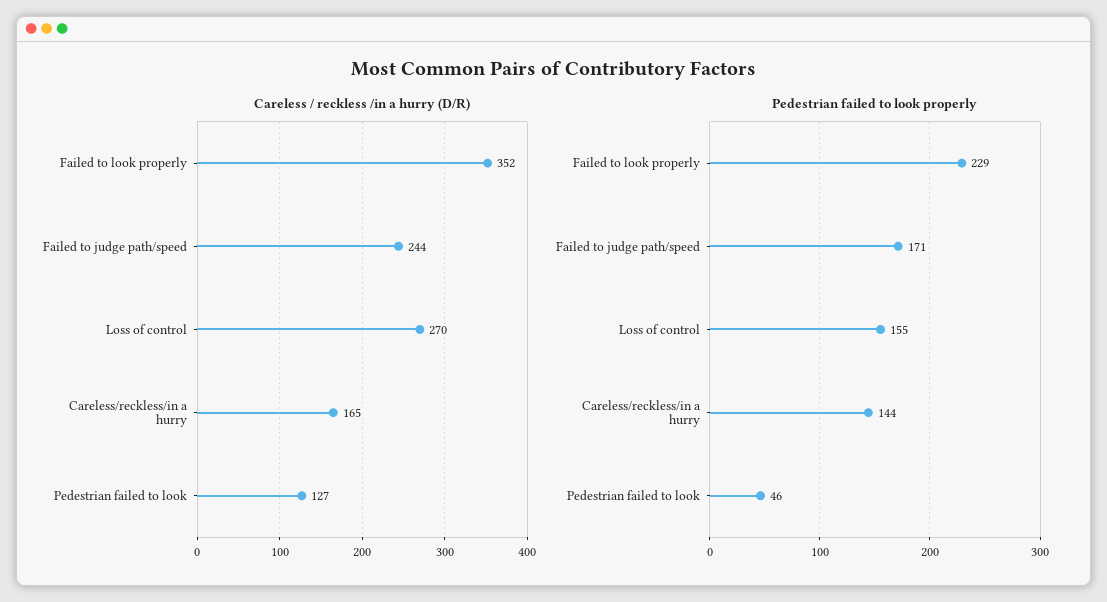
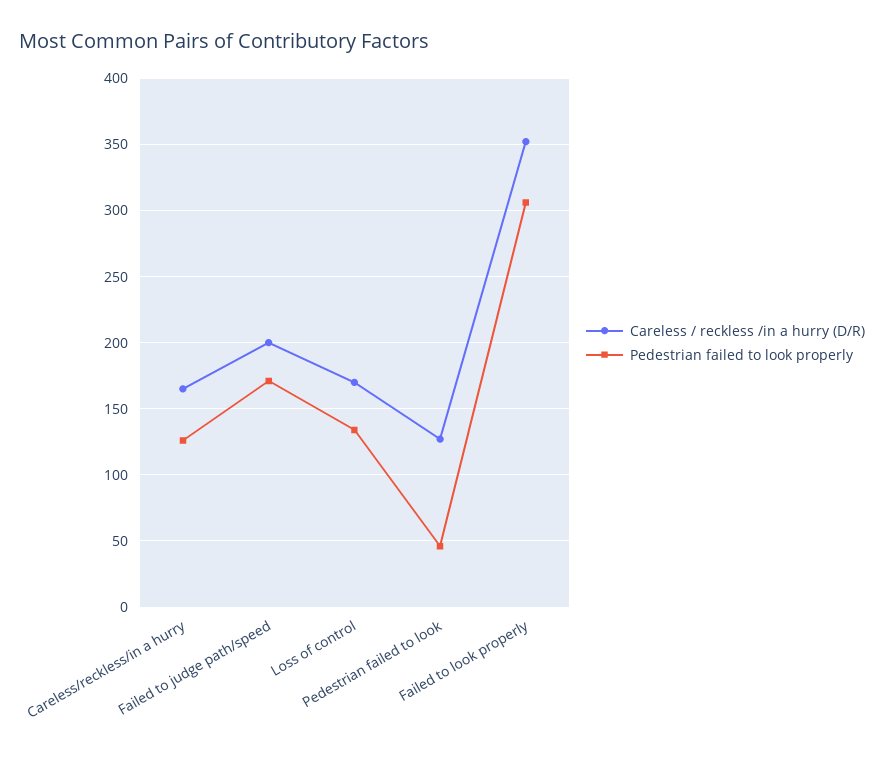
Careless / reckless /in a hurry (D/R), Failed to judge path/speed: 244 -> 200
Careless / reckless /in a hurry (D/R), Loss of control: 270 -> 170
Pedestrian failed to look properly, Failed to look properly: 229 -> 305
Pedestrian failed to look properly, Loss of control: 155 -> 135
Pedestrian failed to look properly, Careless/reckless/in a hurry: 144 -> 125

